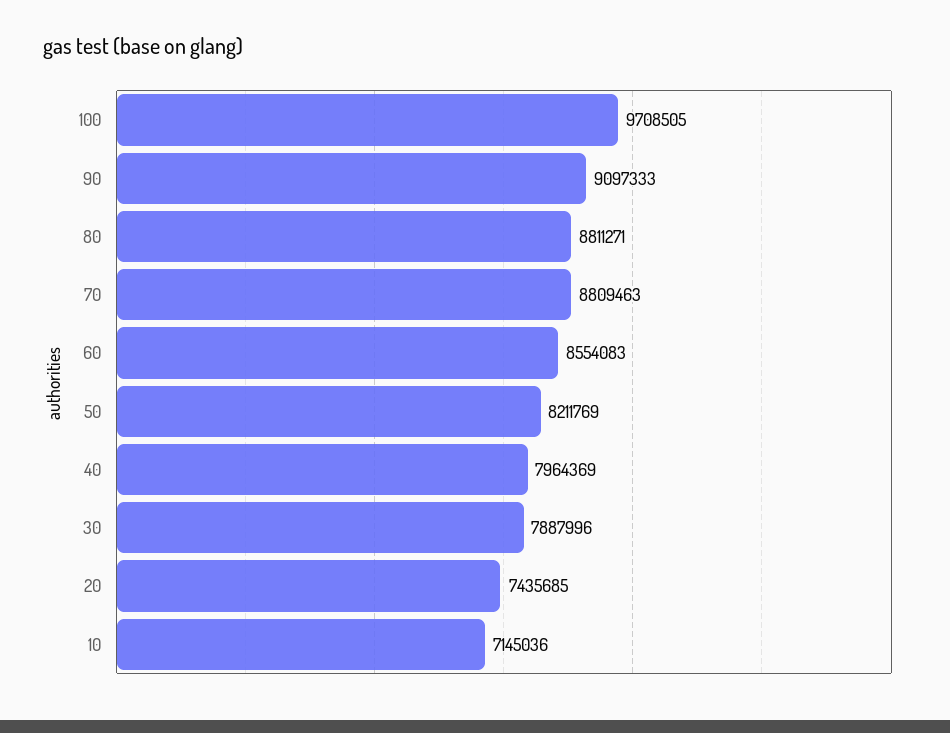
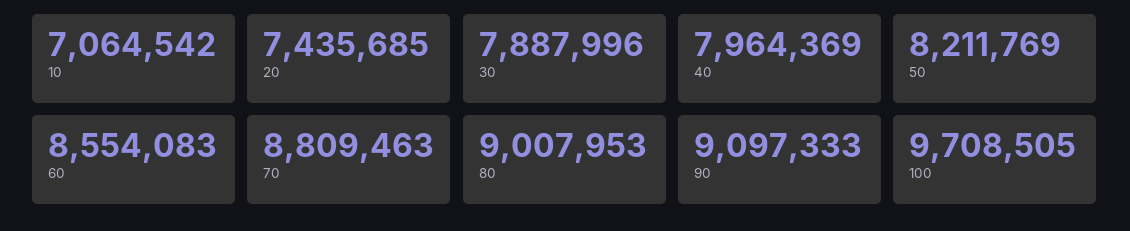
80: 8811271 -> 9007953
10: 7145036 -> 7064542

